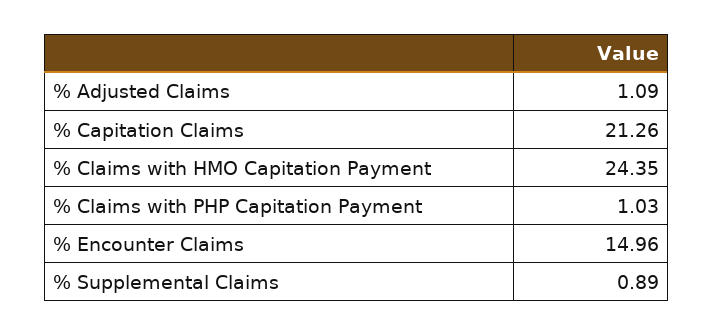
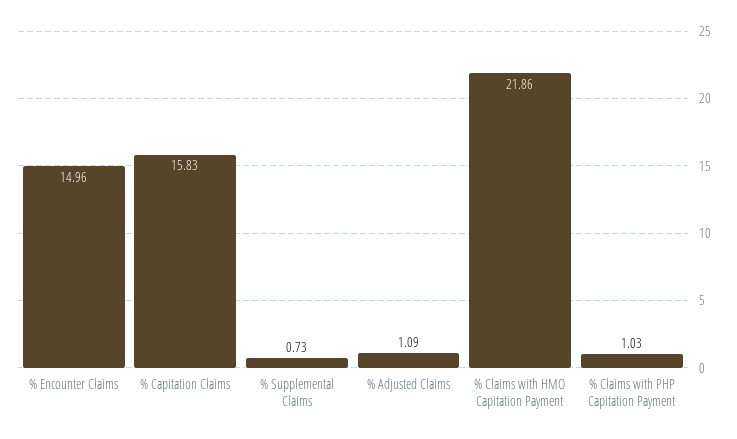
% Capitation Claims: 21.26 -> 15.83
% Claims with HMO Capitation Payment: 24.35 -> 21.86
% Supplemental Claims: 0.89 -> 0.73

